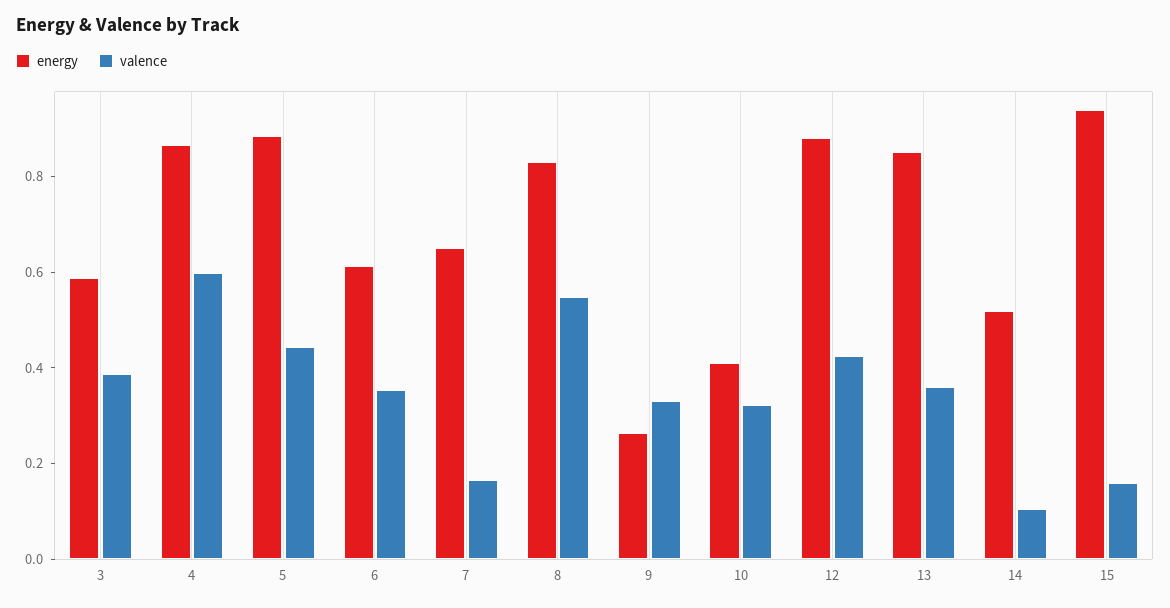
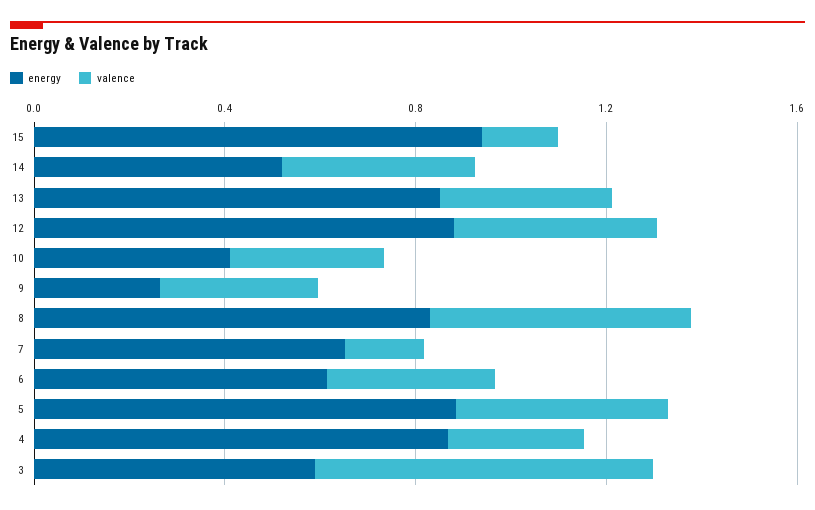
valence, 3: 0.4 -> 0.7
valence, 4: 0.6 -> 0.3
valence, 14: 0.1 -> 0.4

